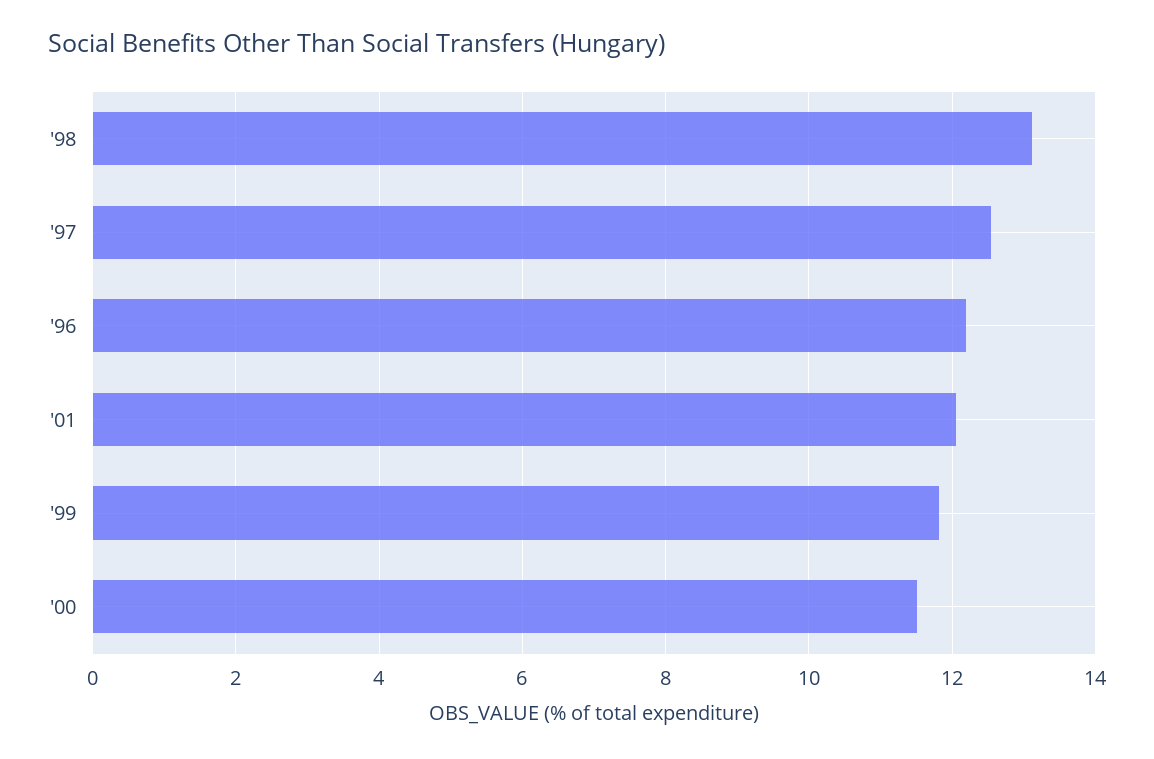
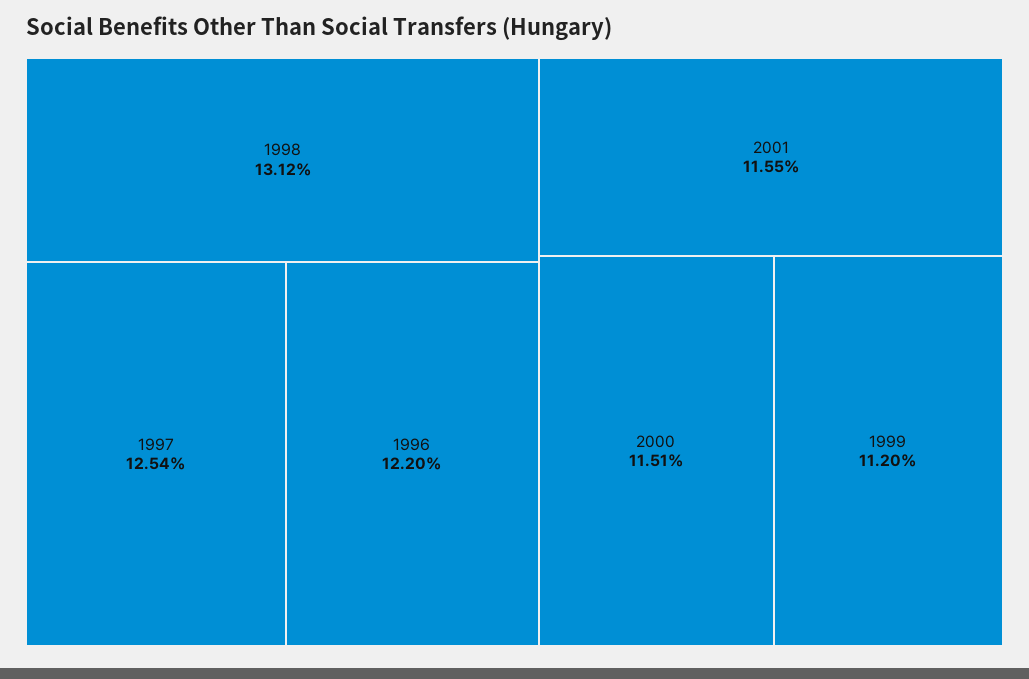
'01: 12 -> 11.55
'99: 11.8 -> 11.2

